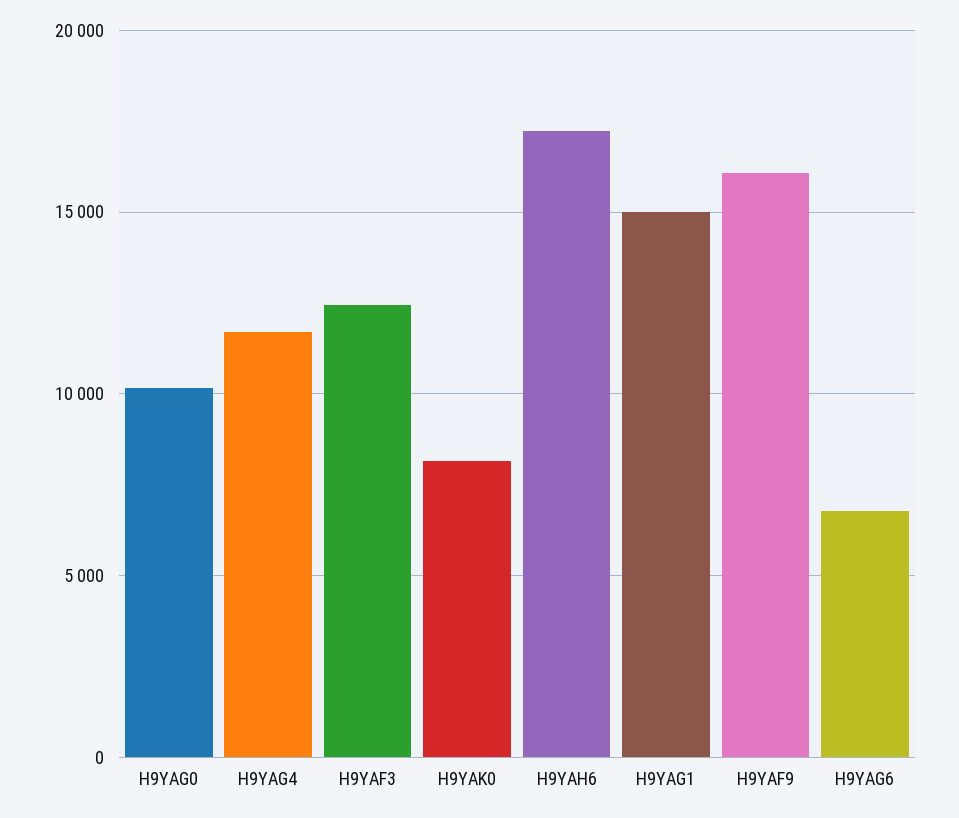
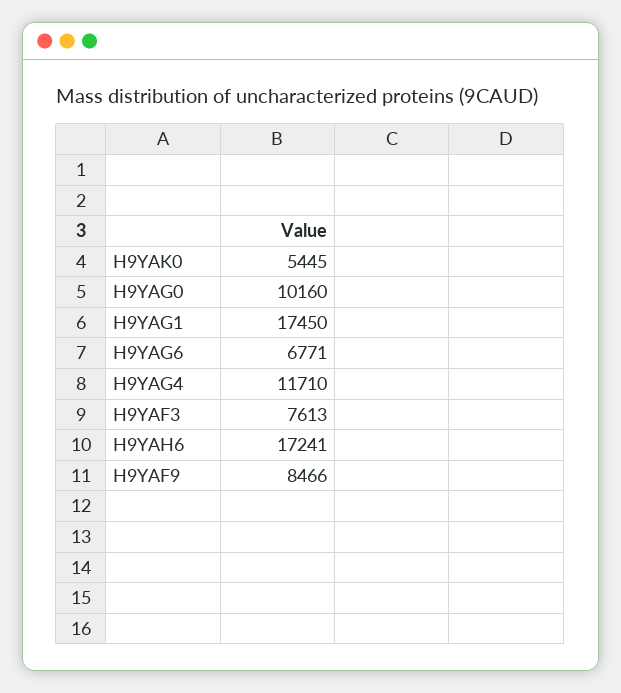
H9YAF3: 12500 -> 7613
H9YAK0: 8000 -> 5445
H9YAG1: 15000 -> 17450
H9YAF9: 16000 -> 8466

